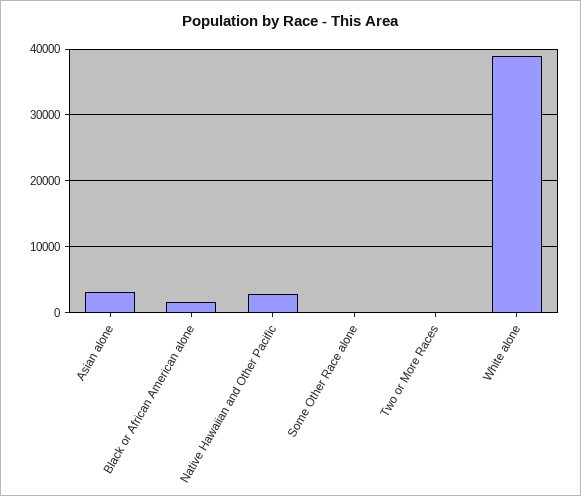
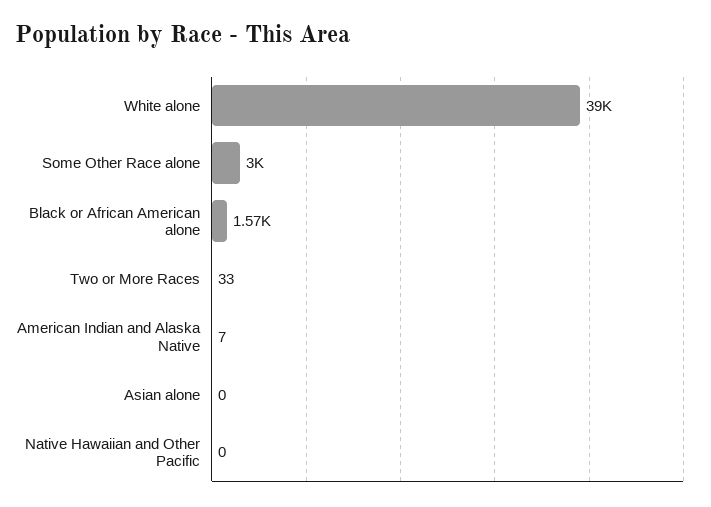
Asian alone: 3000 -> 0
Native Hawaiian and Other Pacific: 3000 -> 0
Some Other Race alone: 0 -> 3000
American Indian and Alaska Native: none -> 7

